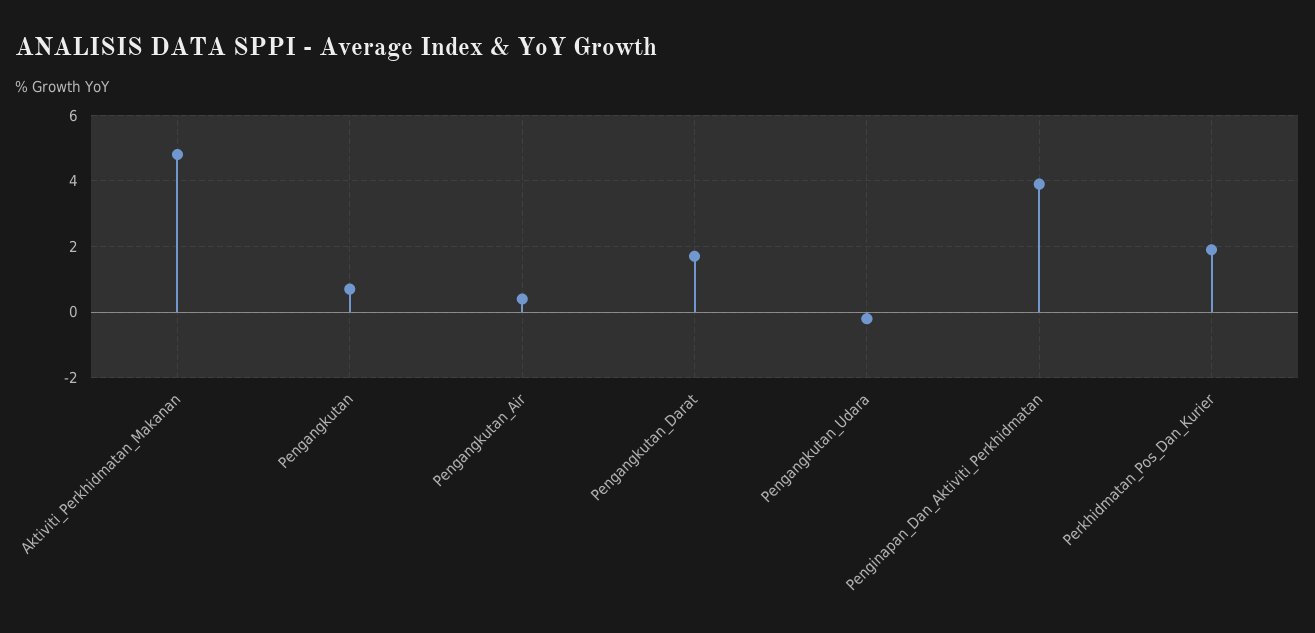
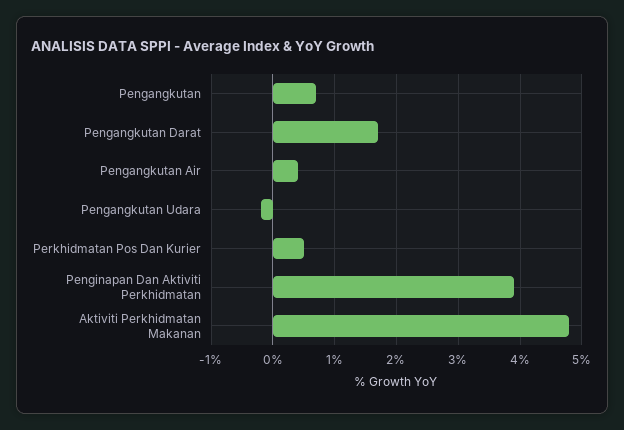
Perkhidmatan_Pos_Dan_Kurier: 2 -> 0.5

